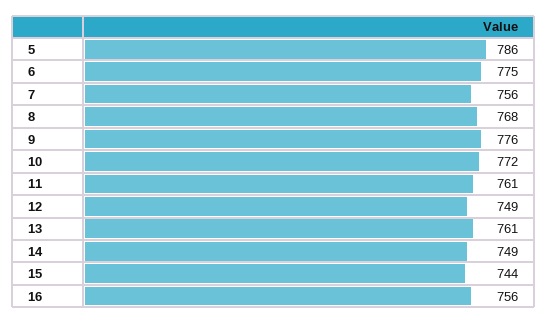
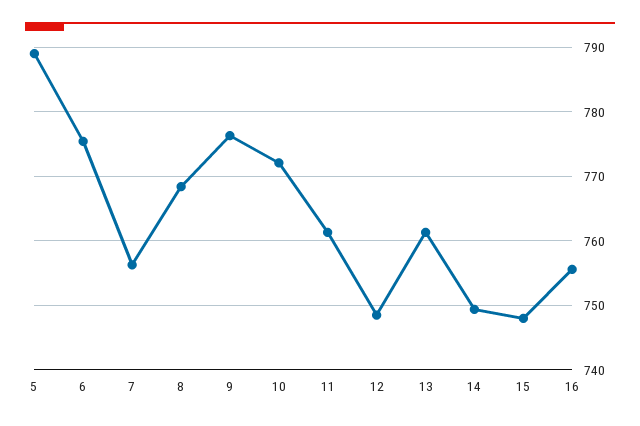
5: 786 -> 789
15: 744 -> 748

